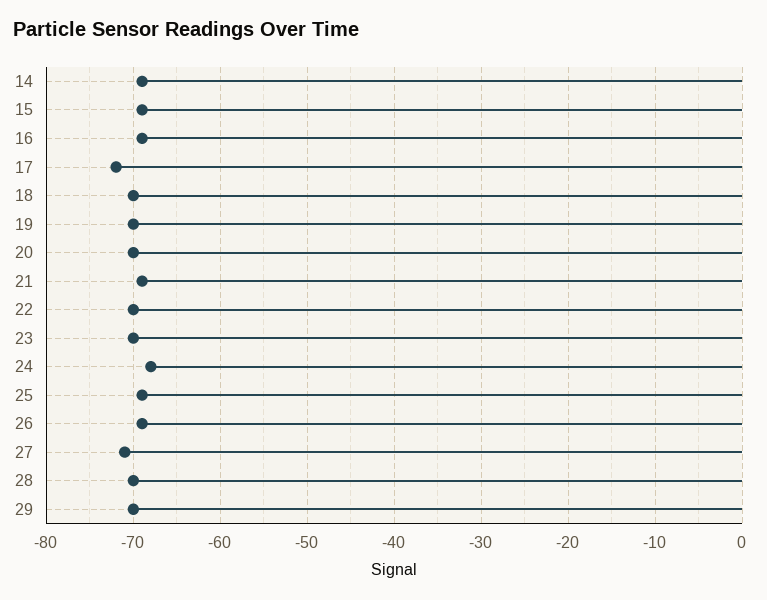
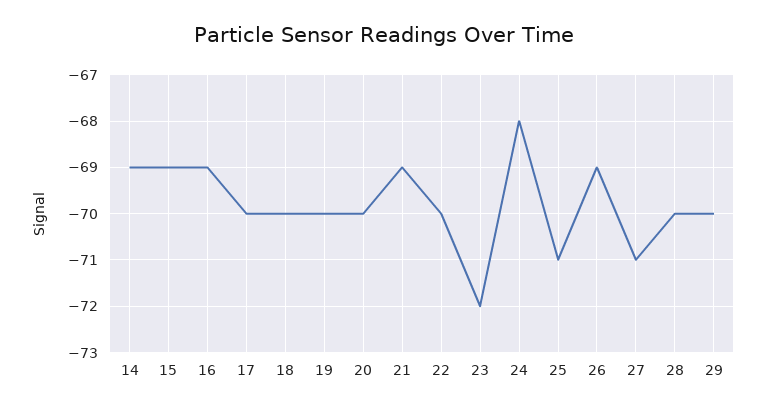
17: -72 -> -70
23: -70 -> -72
25: -69 -> -71

